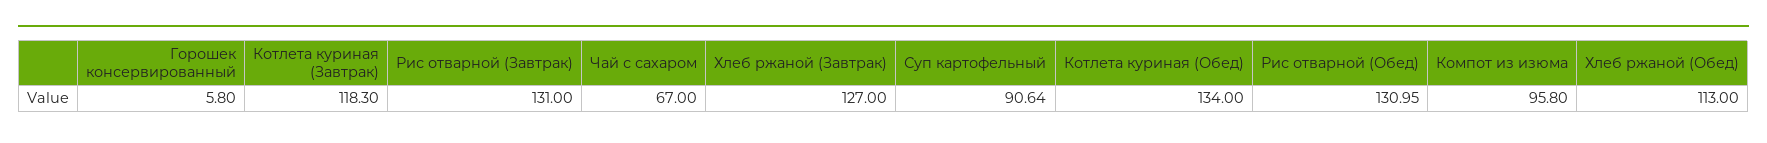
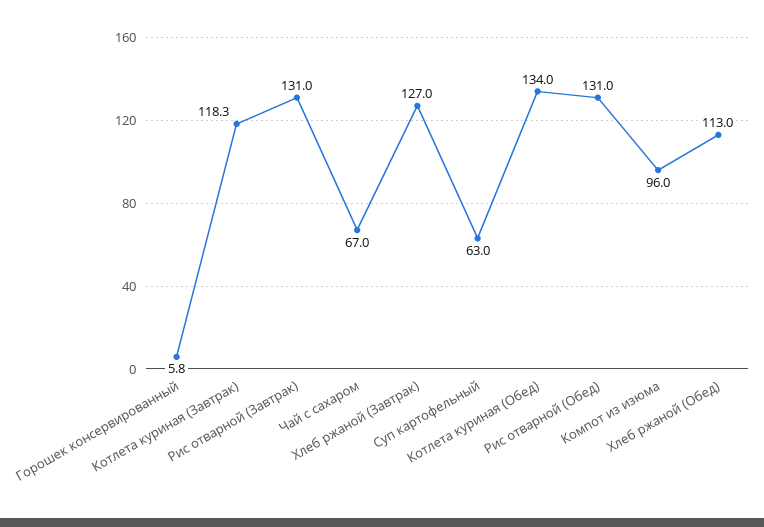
Суп картофельный: 90.64 -> 63
Рис отварной (Обед): 130.95 -> 131
Компот из изюма: 95.8 -> 96

